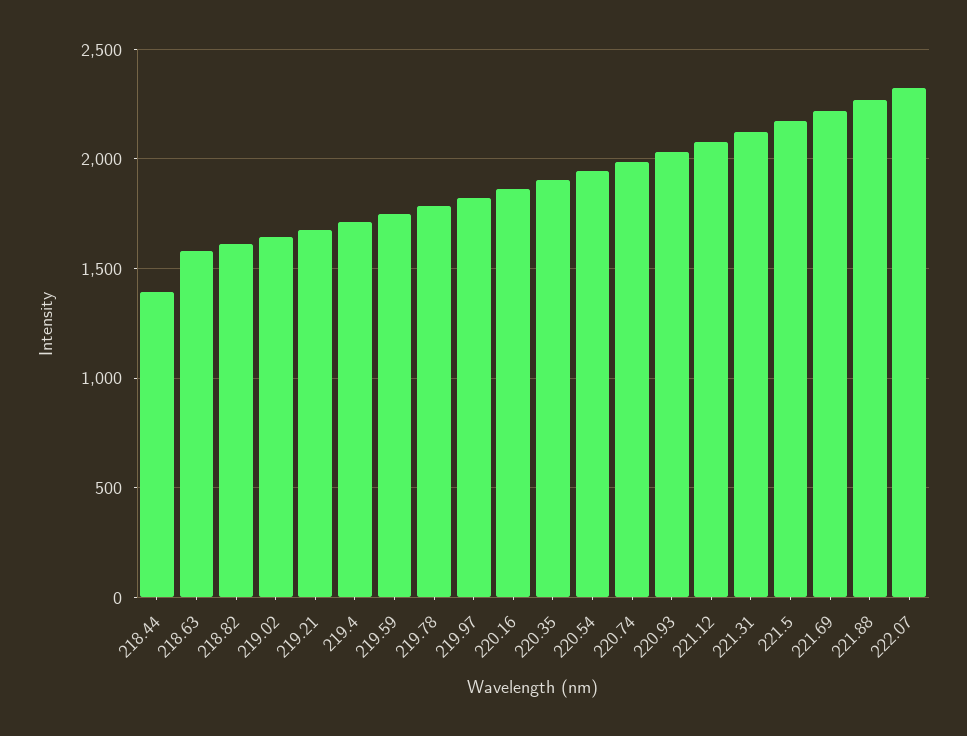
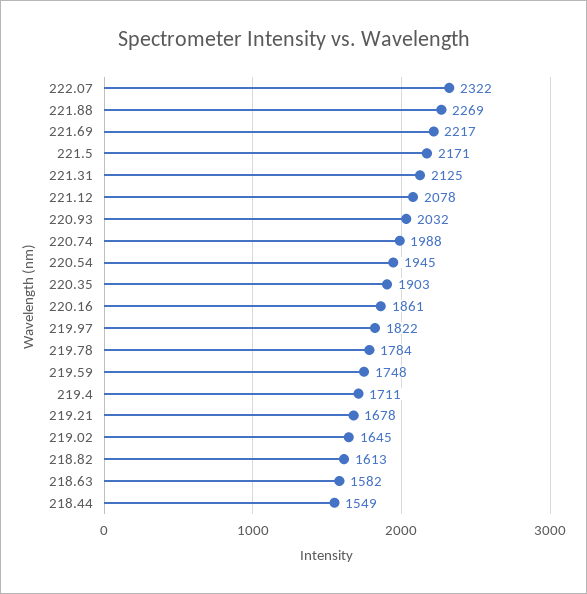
218.44: 1400 -> 1549

